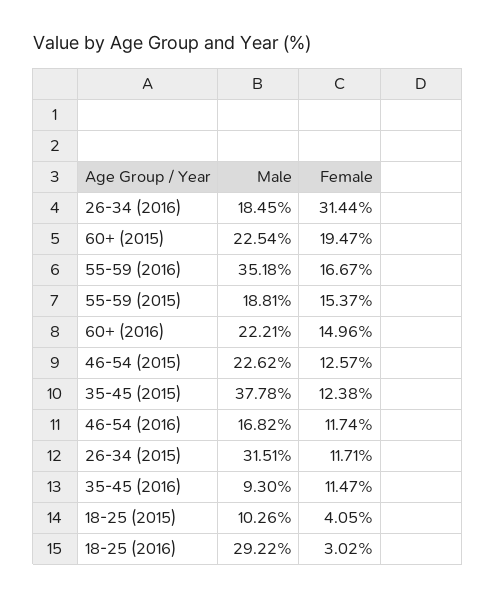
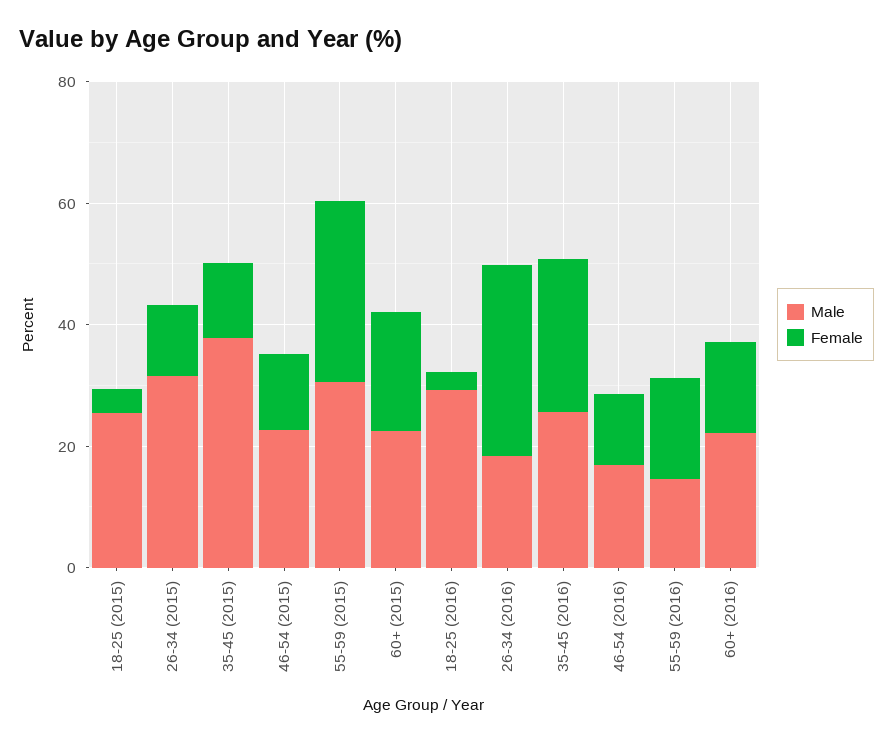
Male, 55-59 (2016): 35.18 -> 15
Male, 55-59 (2015): 18.81 -> 30
Female, 55-59 (2015): 15.37 -> 30
Male, 35-45 (2016): 9.3 -> 25
Female, 35-45 (2016): 11.47 -> 25
Male, 18-25 (2015): 10.26 -> 25

